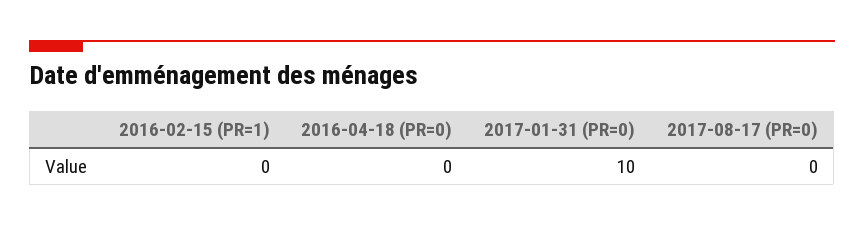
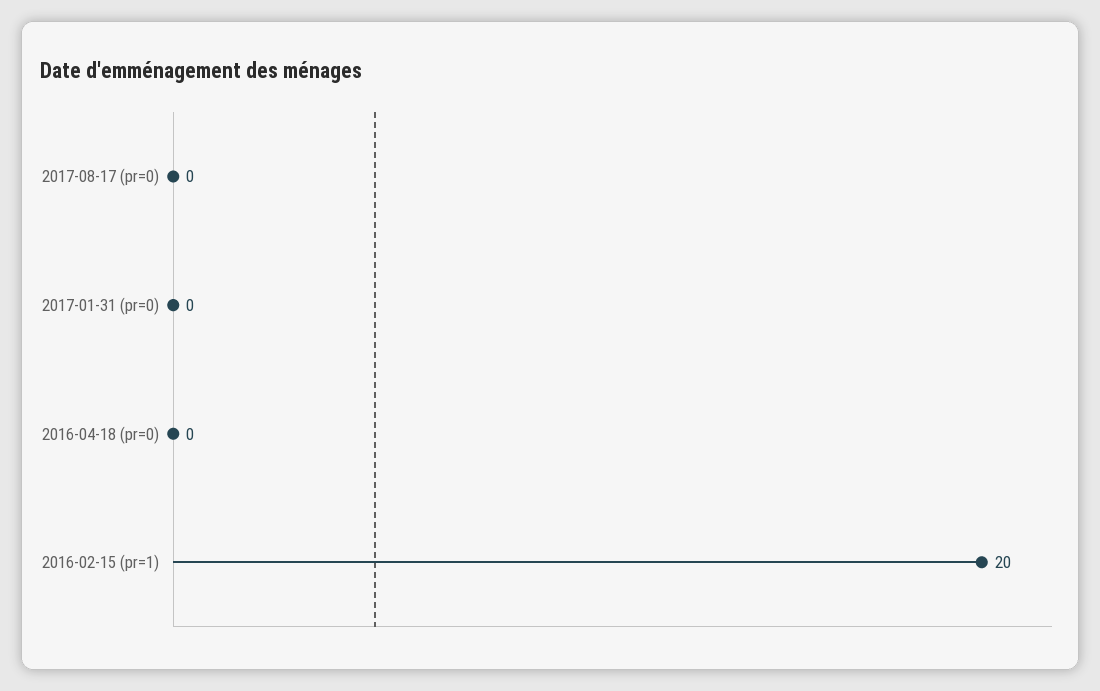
2016-02-15 (PR=1): 0 -> 20
2017-01-31 (PR=0): 10 -> 0

